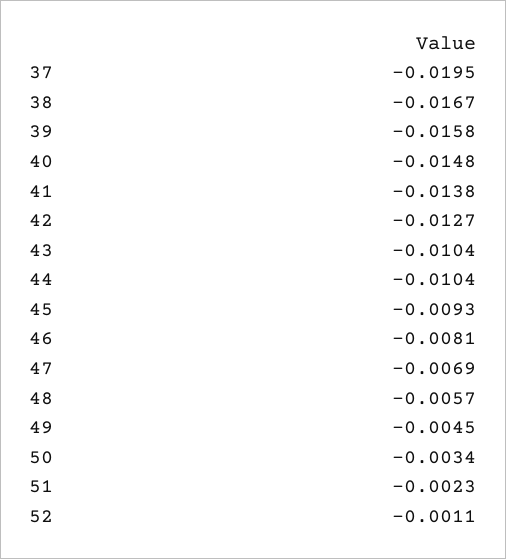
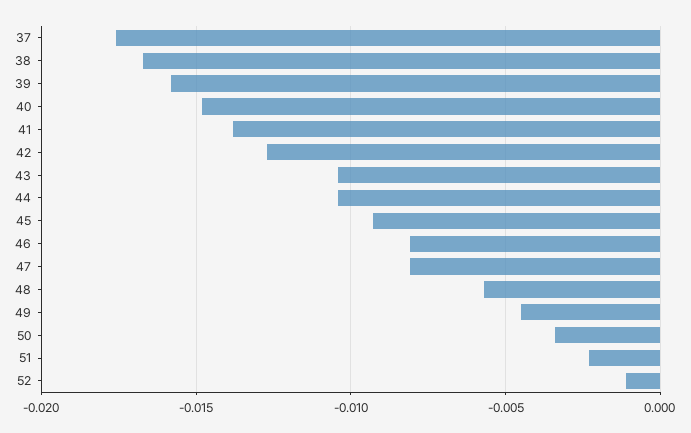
37: -0.0195 -> -0.0175
47: -0.0069 -> -0.008

